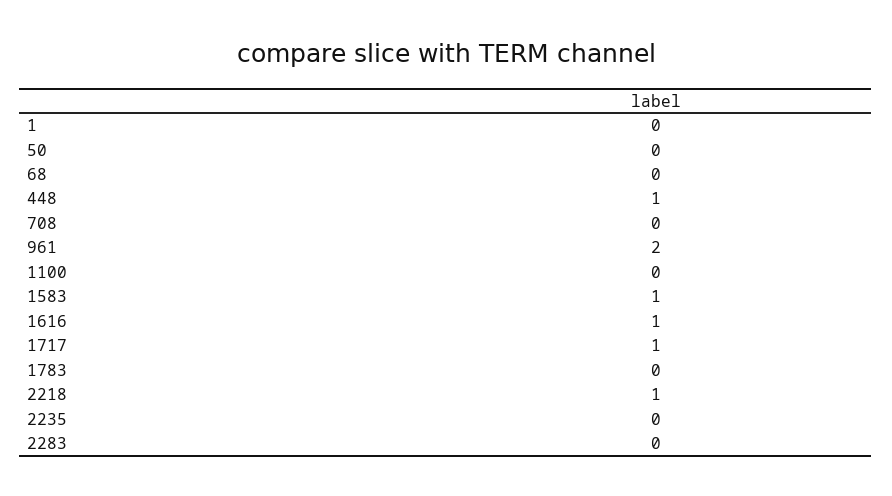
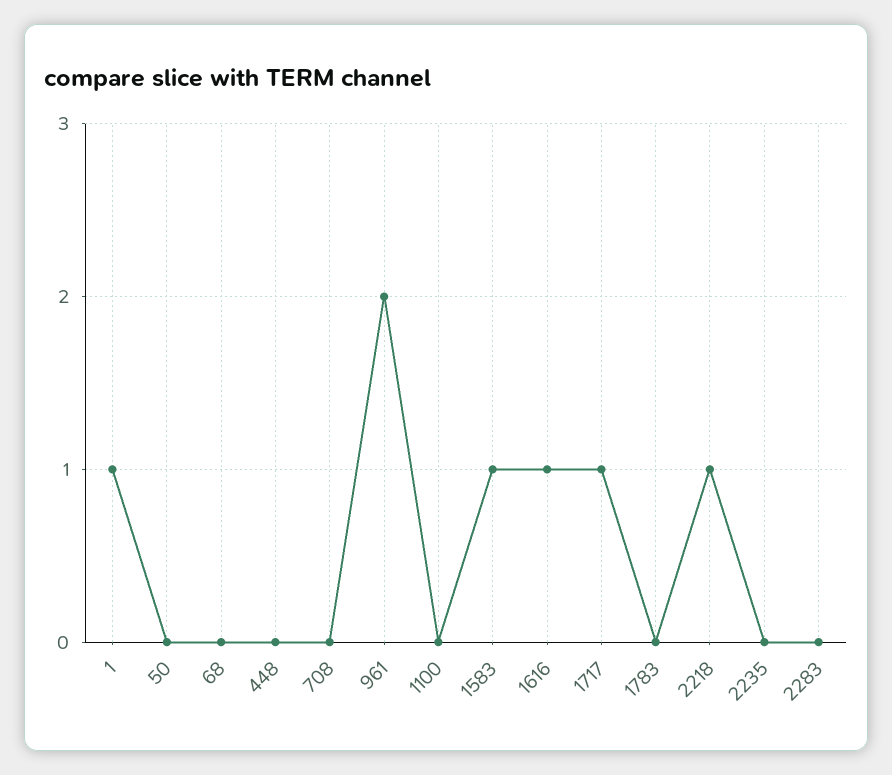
1: 0 -> 1
448: 1 -> 0

